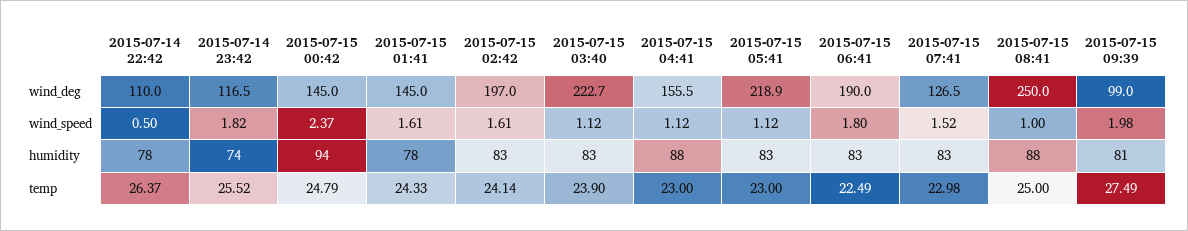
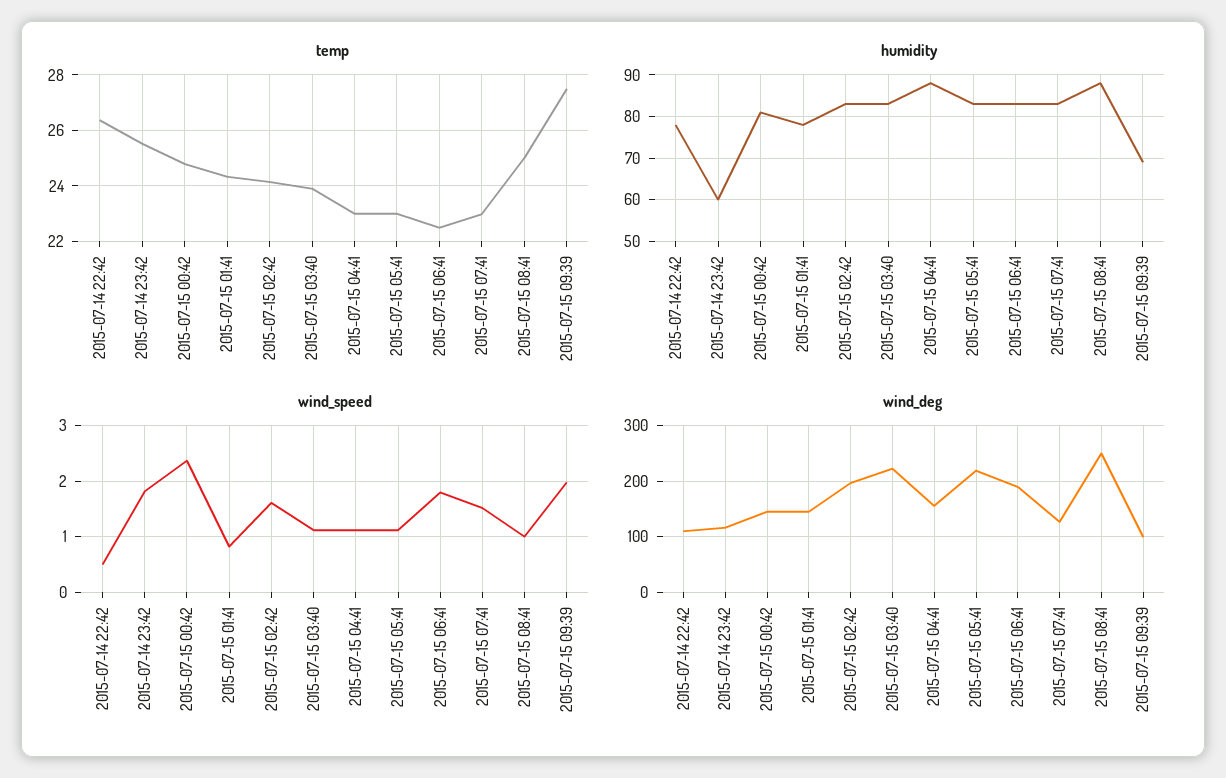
wind_speed, 2015-07-15 01:41: 1.61 -> 0.8
humidity, 2015-07-14 23:42: 74 -> 60
humidity, 2015-07-15 00:42: 94 -> 80
humidity, 2015-07-15 09:39: 81 -> 70

